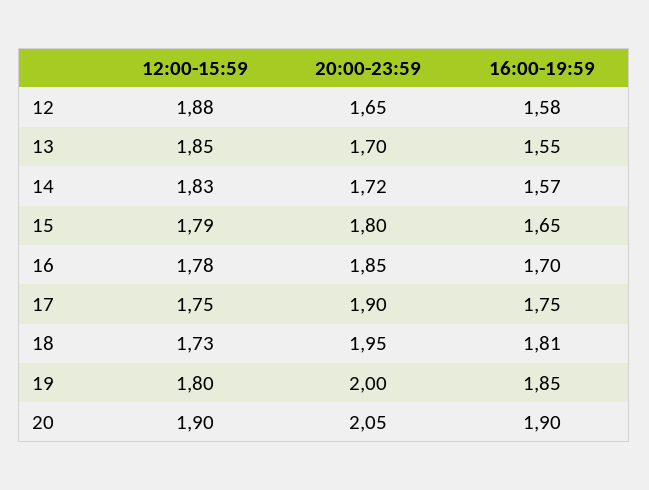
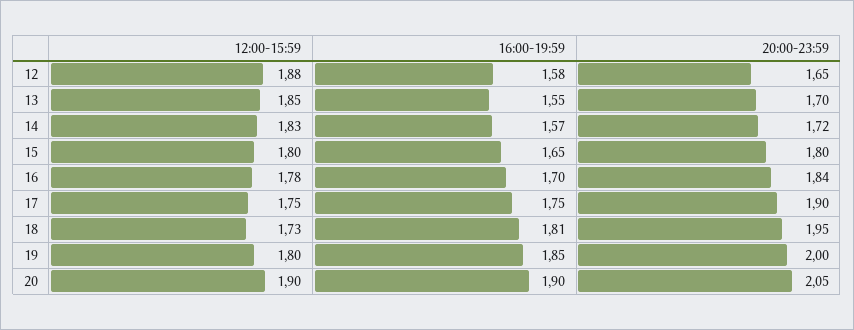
12:00-15:59, 15: 1.79 -> 1.8
20:00-23:59, 16: 1.85 -> 1.84

